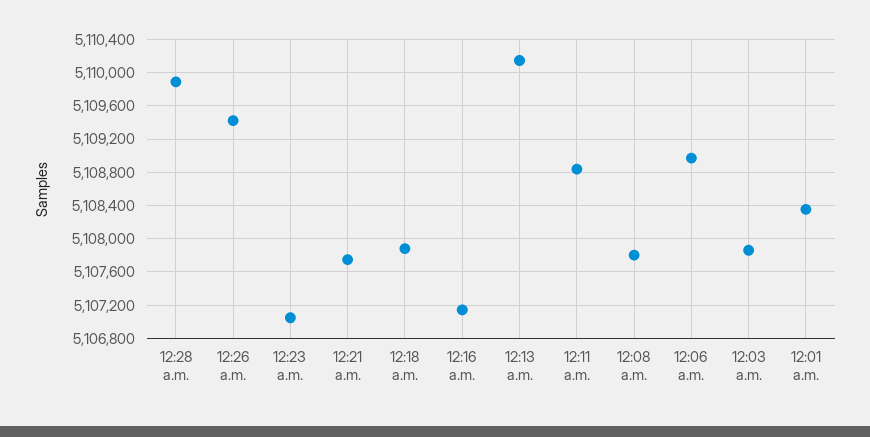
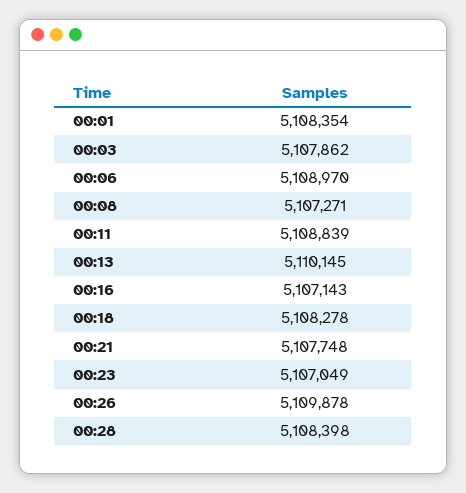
12:28 a.m.: 5109900 -> 5108398
12:26 a.m.: 5109400 -> 5109878
12:18 a.m.: 5107900 -> 5108278
12:08 a.m.: 5107800 -> 5107271

